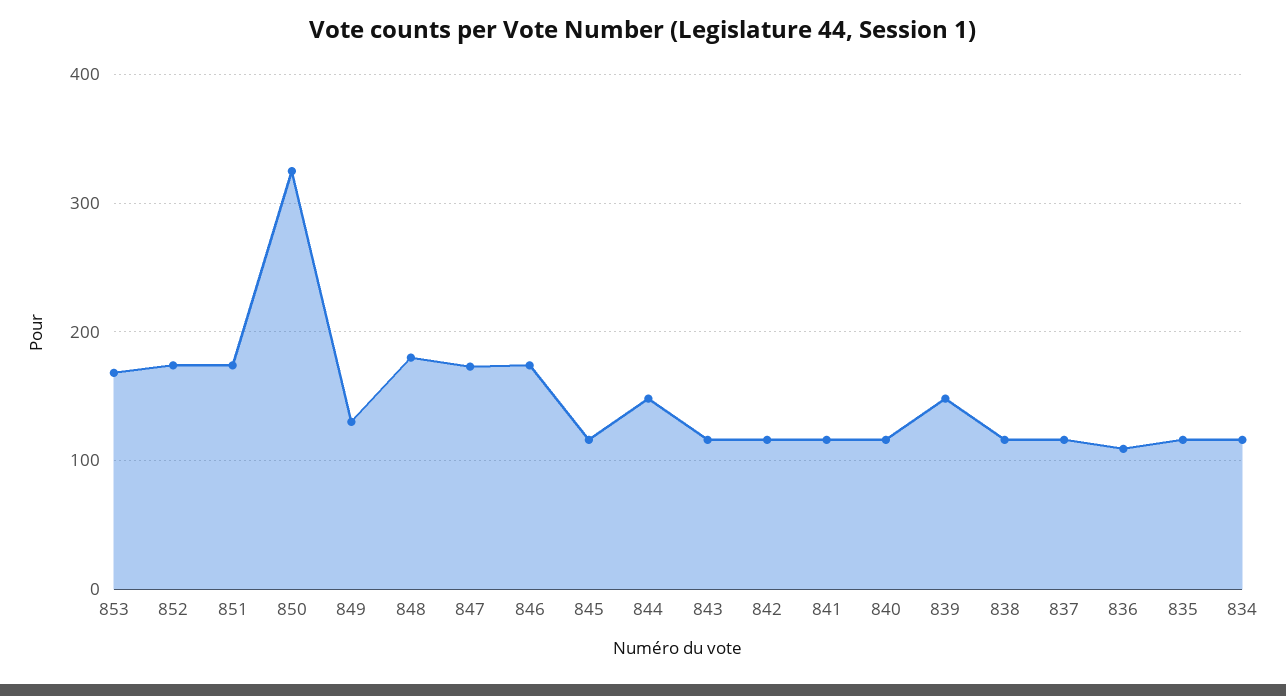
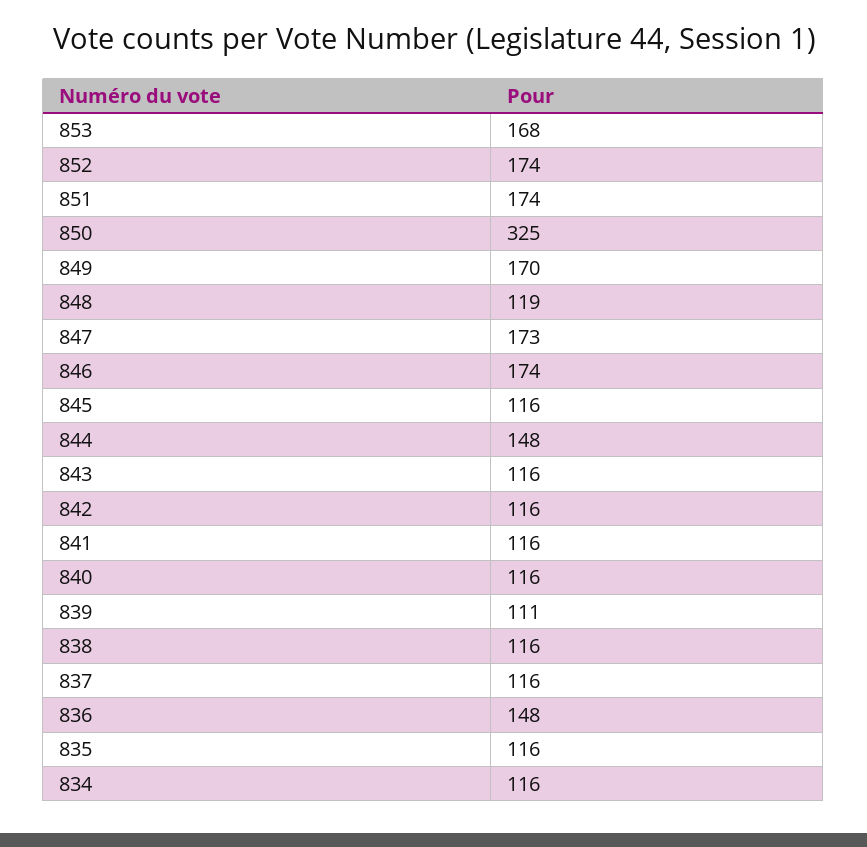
849: 130 -> 170
848: 180 -> 119
839: 150 -> 111
836: 110 -> 148

